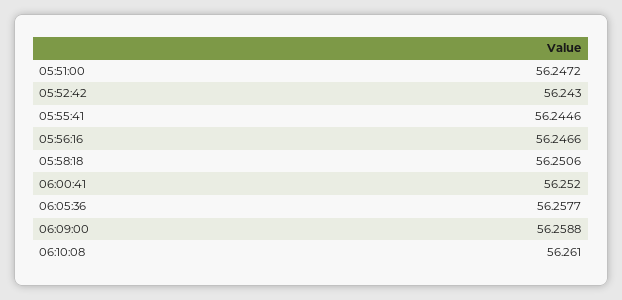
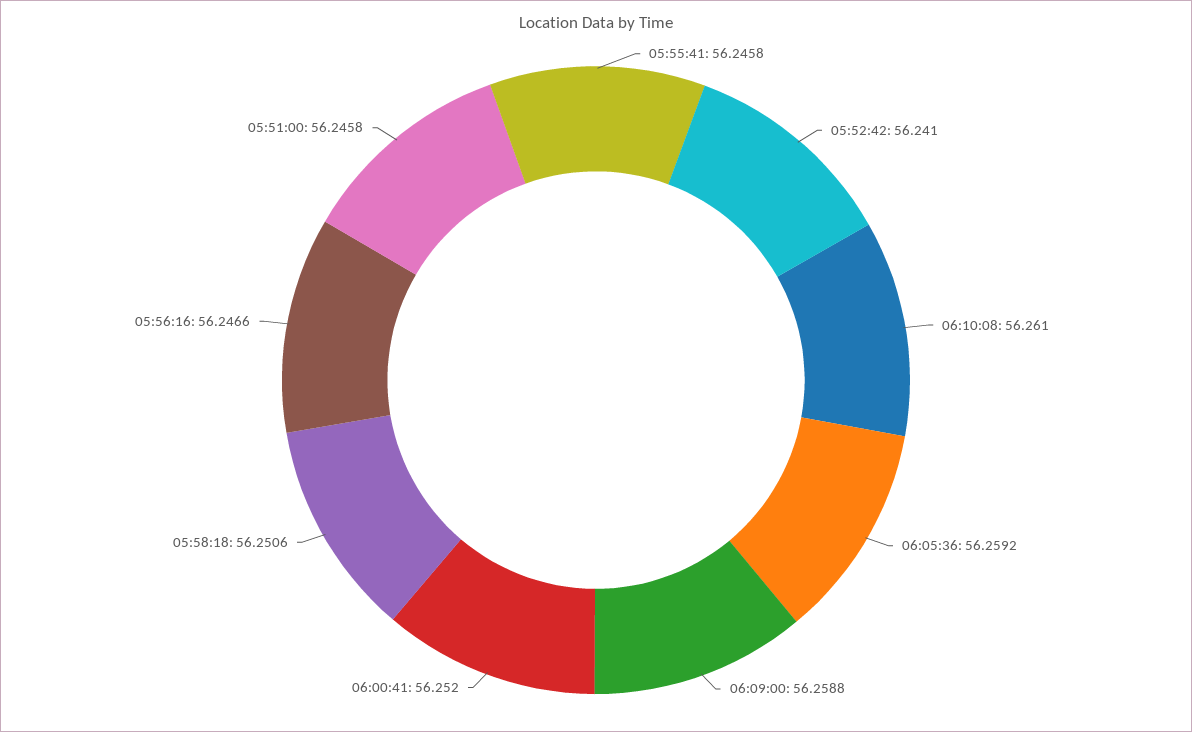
05:51:00: 56.2472 -> 56.2458
05:52:42: 56.243 -> 56.241
05:55:41: 56.2446 -> 56.2458
06:05:36: 56.2577 -> 56.2592

